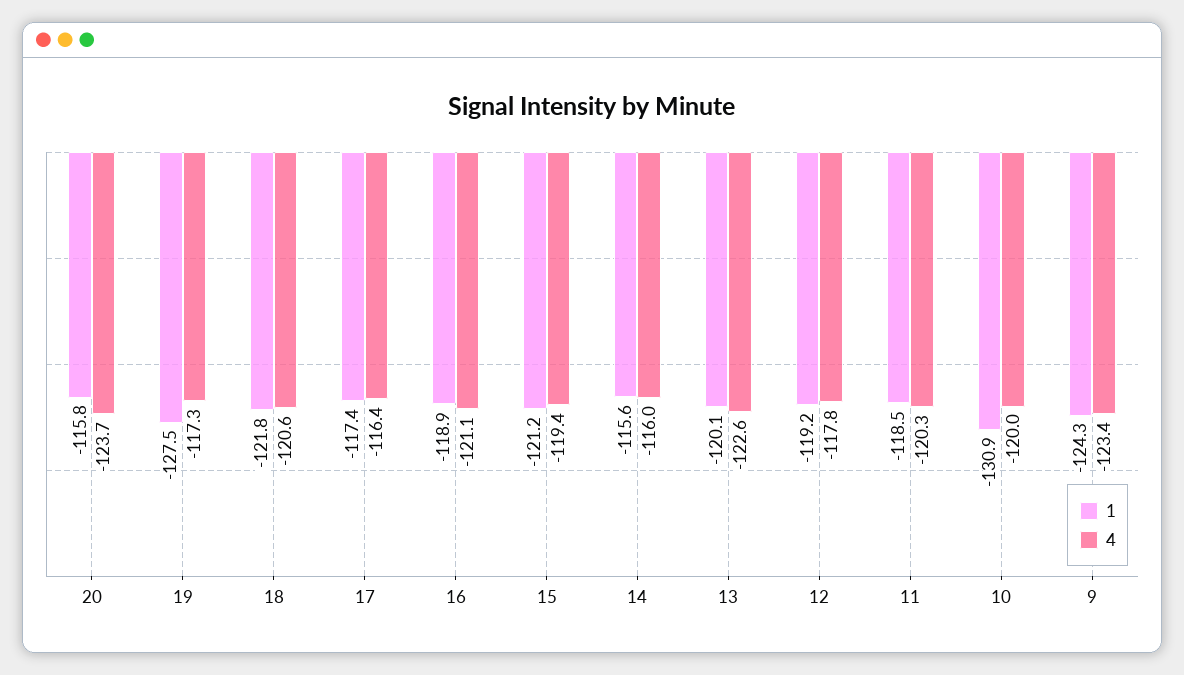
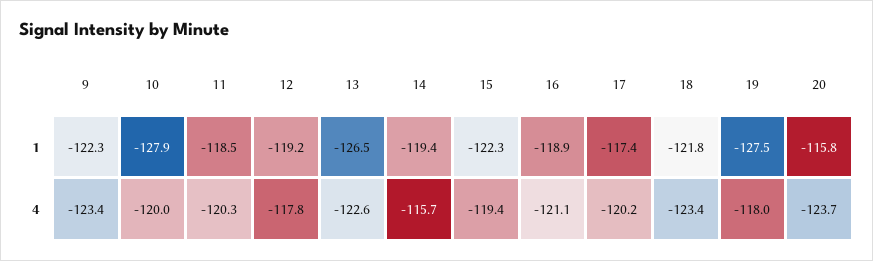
4, 19: -117.3 -> -118
4, 18: -120.6 -> -123.4
4, 17: -116.4 -> -120.2
1, 15: -121.2 -> -122.3
1, 14: -115.6 -> -119.4
4, 14: -116 -> -115.7
1, 13: -120.1 -> -126.5
1, 10: -130.9 -> -127.9
1, 9: -124.3 -> -122.3

